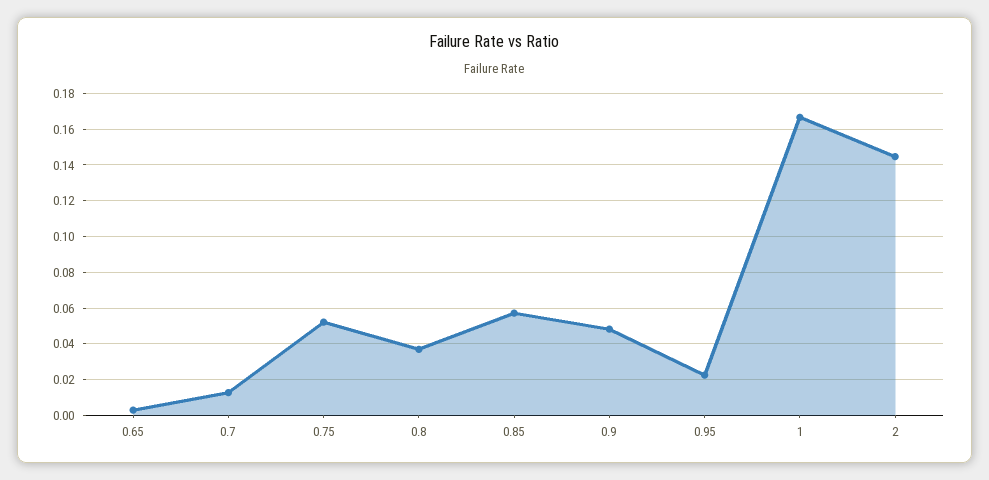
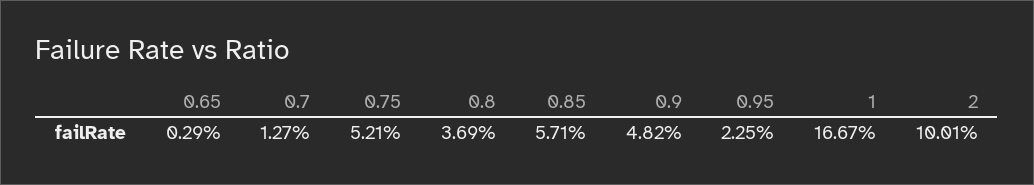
2: 0.145 -> 0.1001

